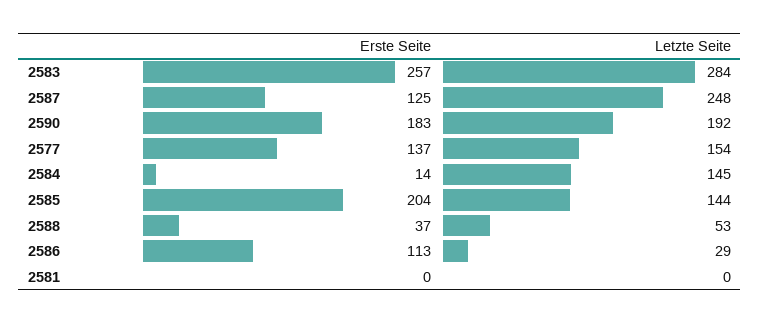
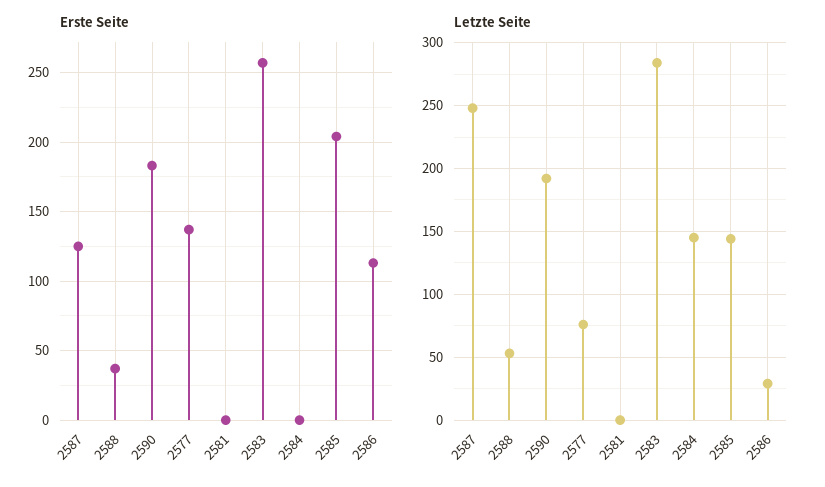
Letzte Seite, 2577: 154 -> 75
Erste Seite, 2584: 14 -> 0

